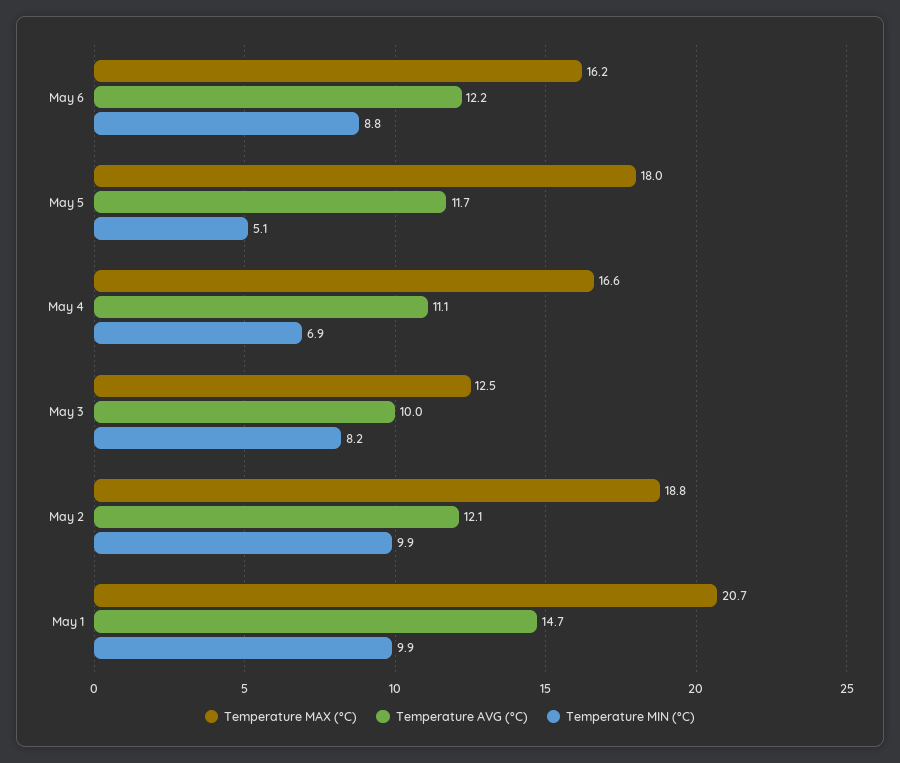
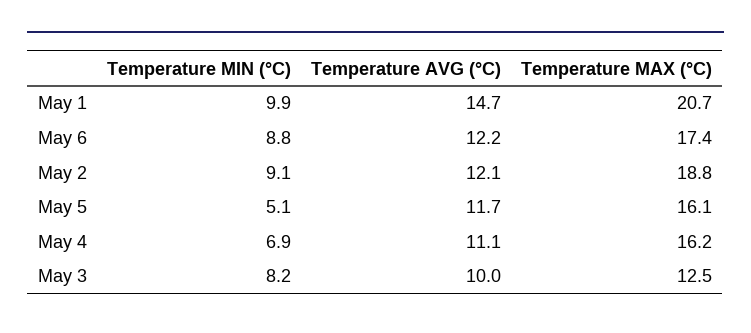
Temperature MAX (°C), May 6: 16.2 -> 17.4
Temperature MAX (°C), May 5: 18 -> 16.1
Temperature MAX (°C), May 4: 16.6 -> 16.2
Temperature MIN (°C), May 2: 9.9 -> 9.1

